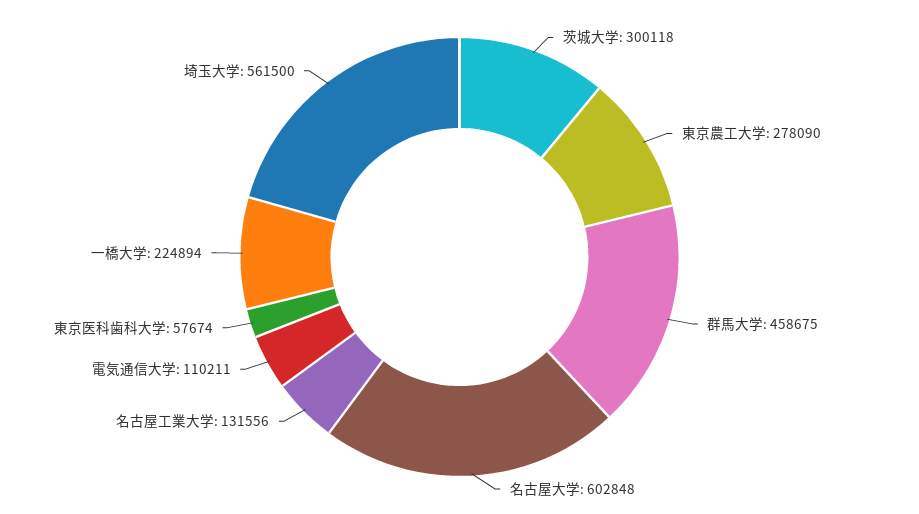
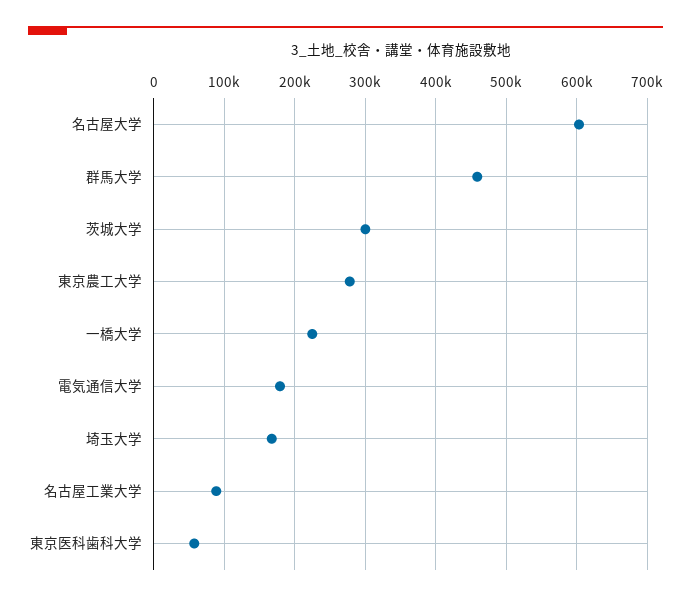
名古屋工業大学: 131556 -> 90000
電気通信大学: 110211 -> 180000
埼玉大学: 561500 -> 170000

